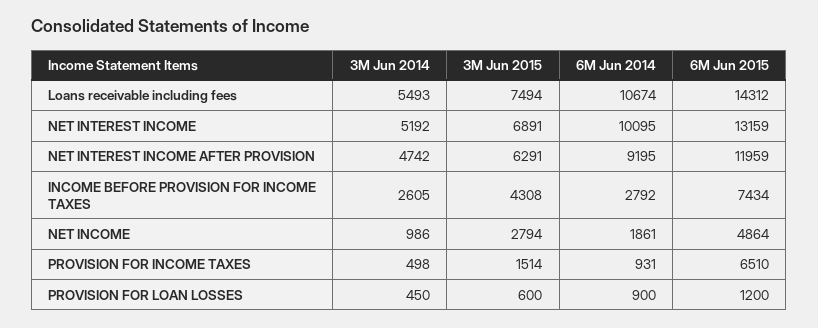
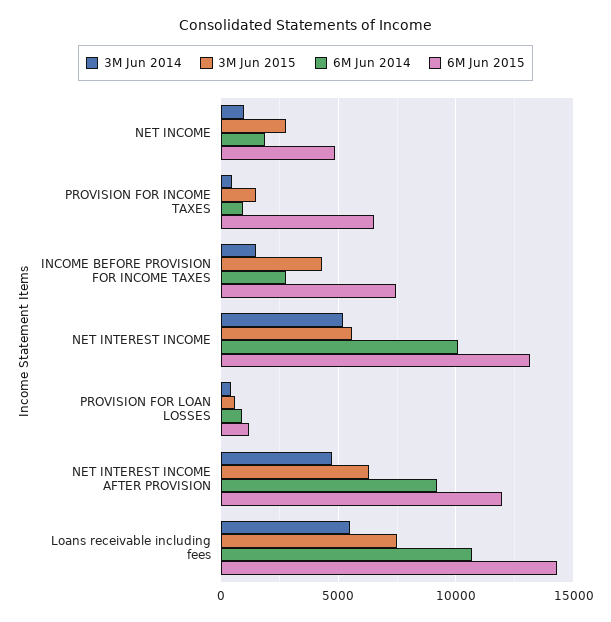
3M Jun 2015, NET INTEREST INCOME: 6891 -> 5500
3M Jun 2014, INCOME BEFORE PROVISION FOR INCOME TAXES: 2605 -> 1500

